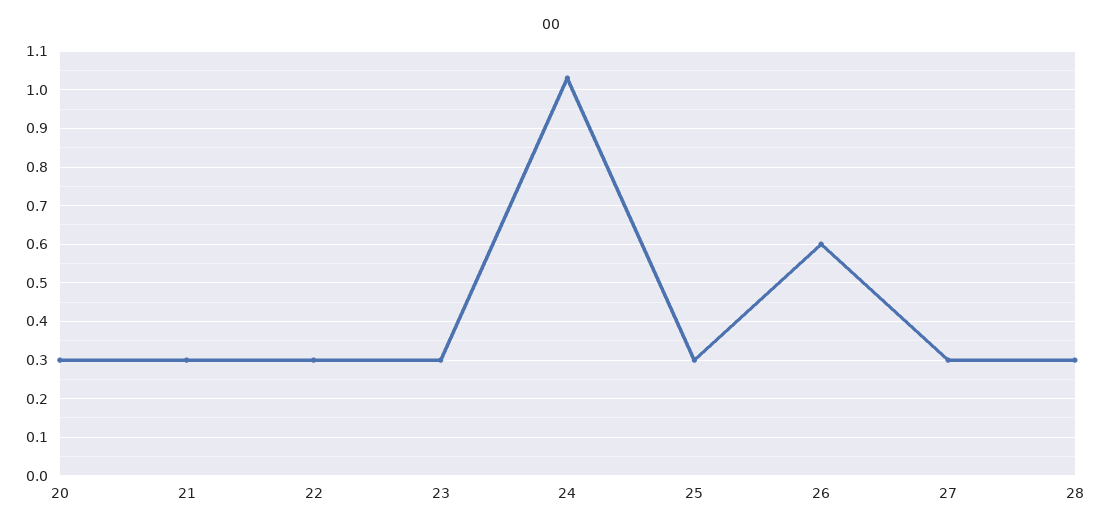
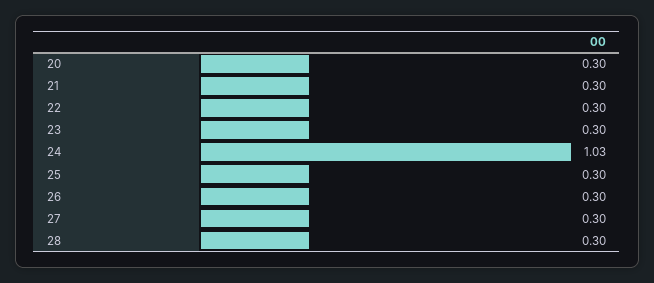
26: 0.6 -> 0.3

